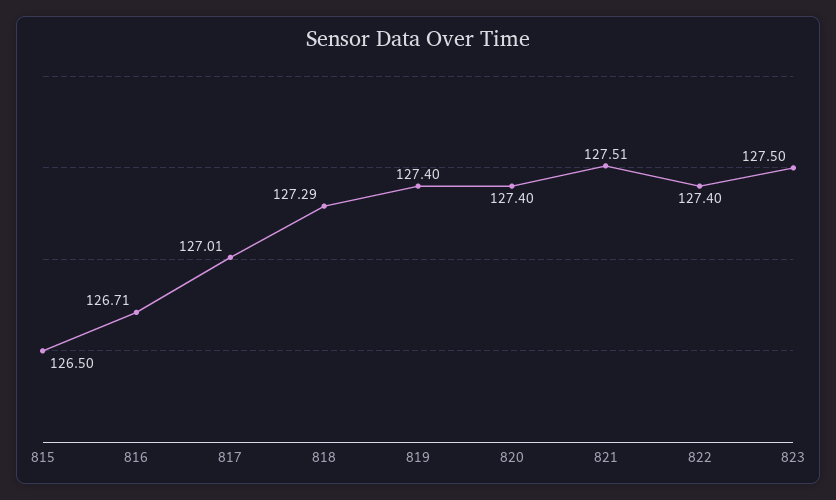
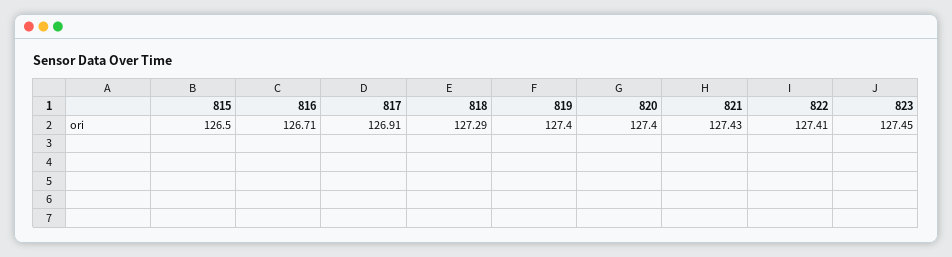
817: 127.01 -> 126.91
821: 127.51 -> 127.43
822: 127.4 -> 127.41
823: 127.5 -> 127.45

